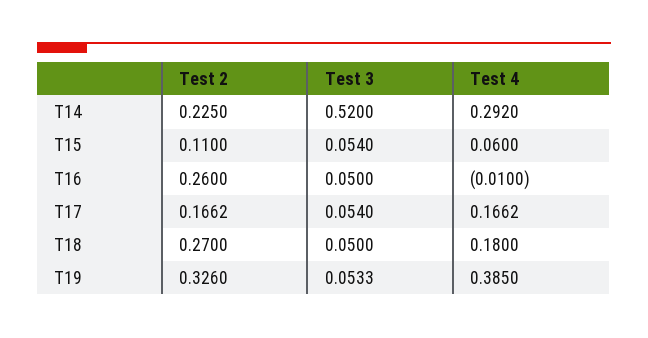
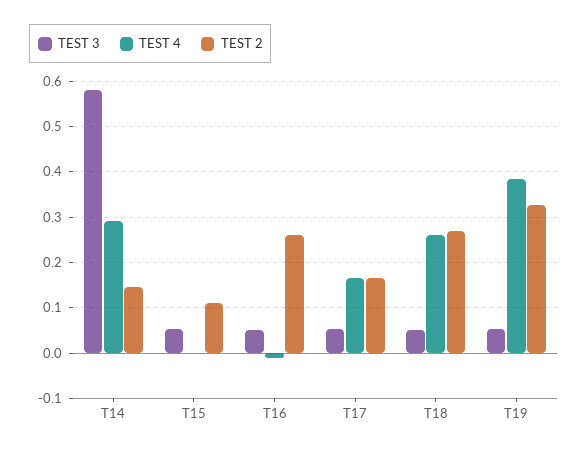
Test 2, T14: 0.225 -> 0.14
Test 3, T14: 0.52 -> 0.58
Test 4, T15: 0.06 -> 0
Test 4, T18: 0.18 -> 0.26

